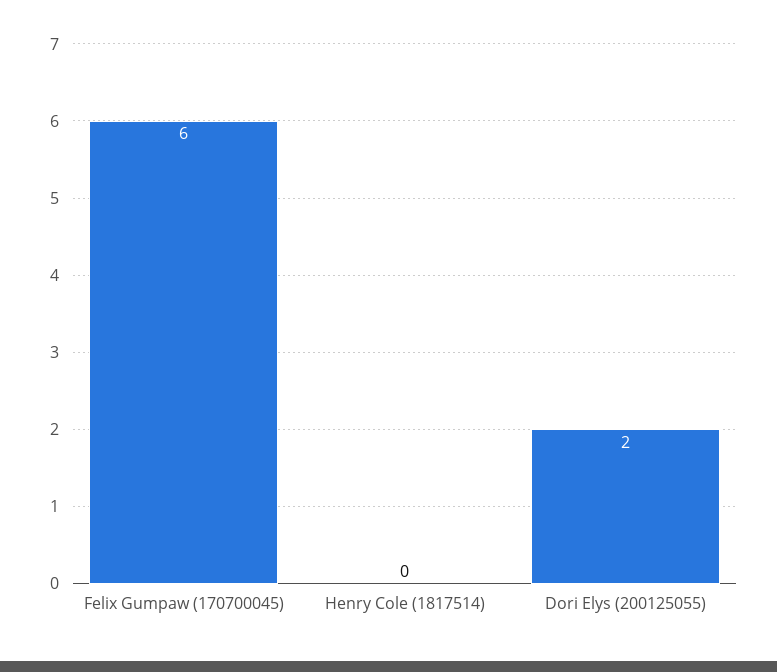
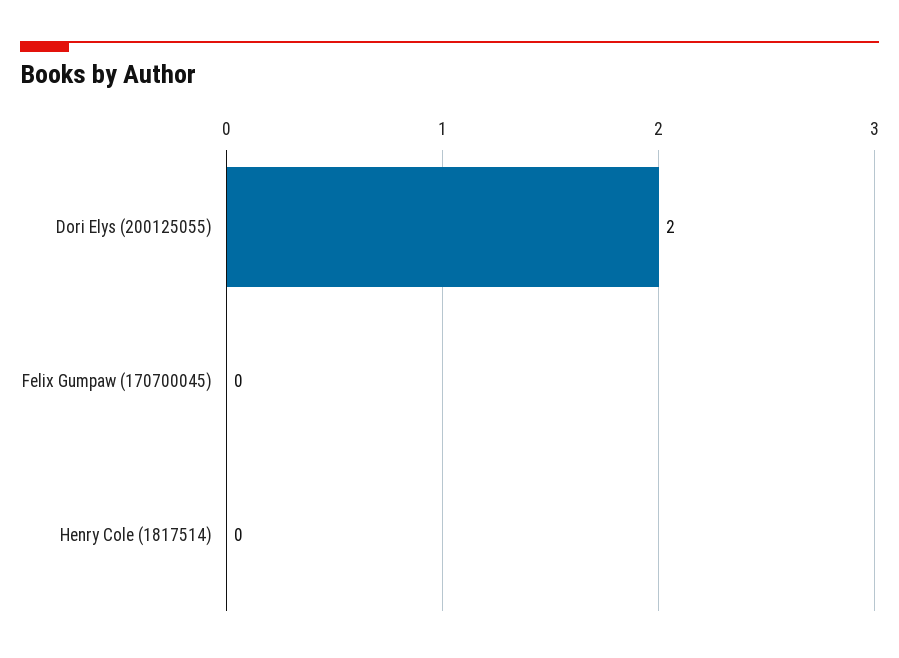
Felix Gumpaw (170700045): 6 -> 0

